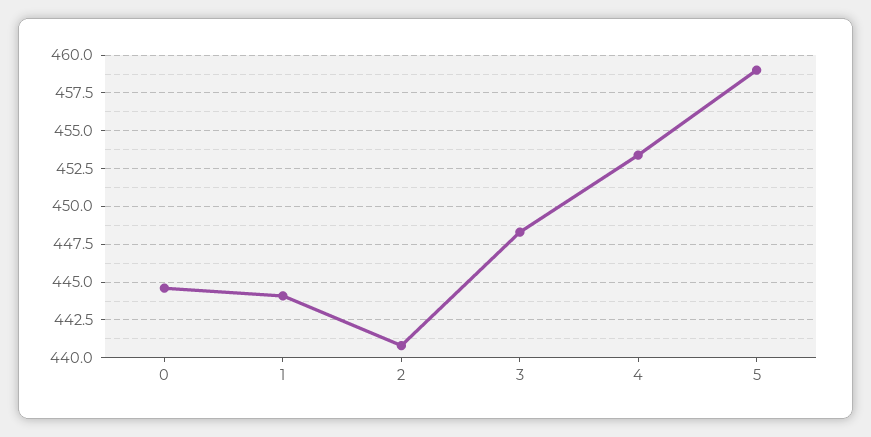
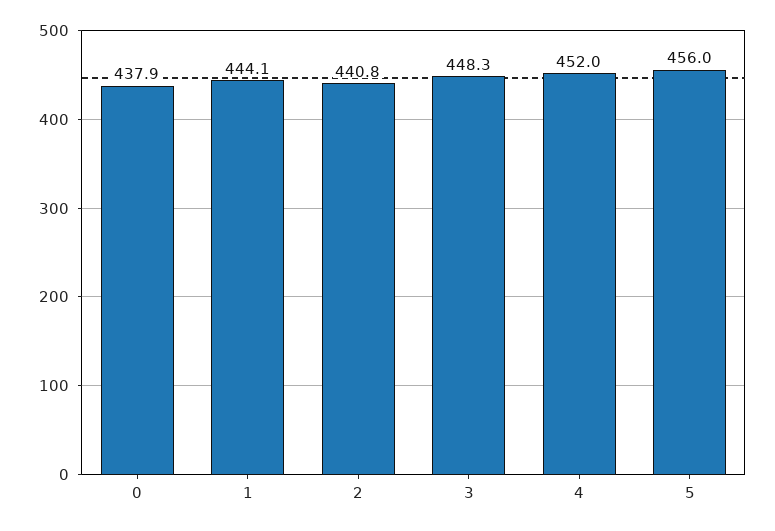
0: 444.5 -> 437.9
4: 453.5 -> 452
5: 459 -> 456

